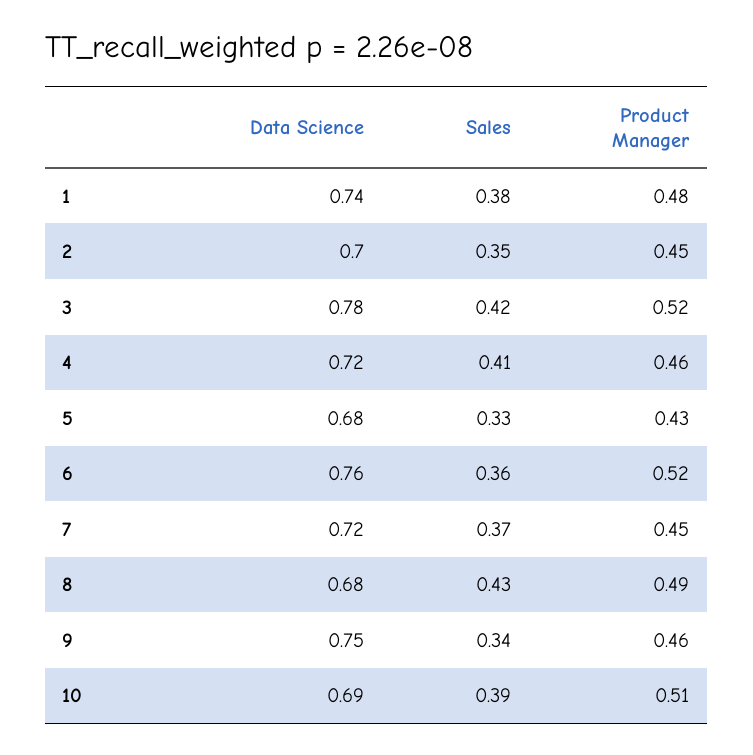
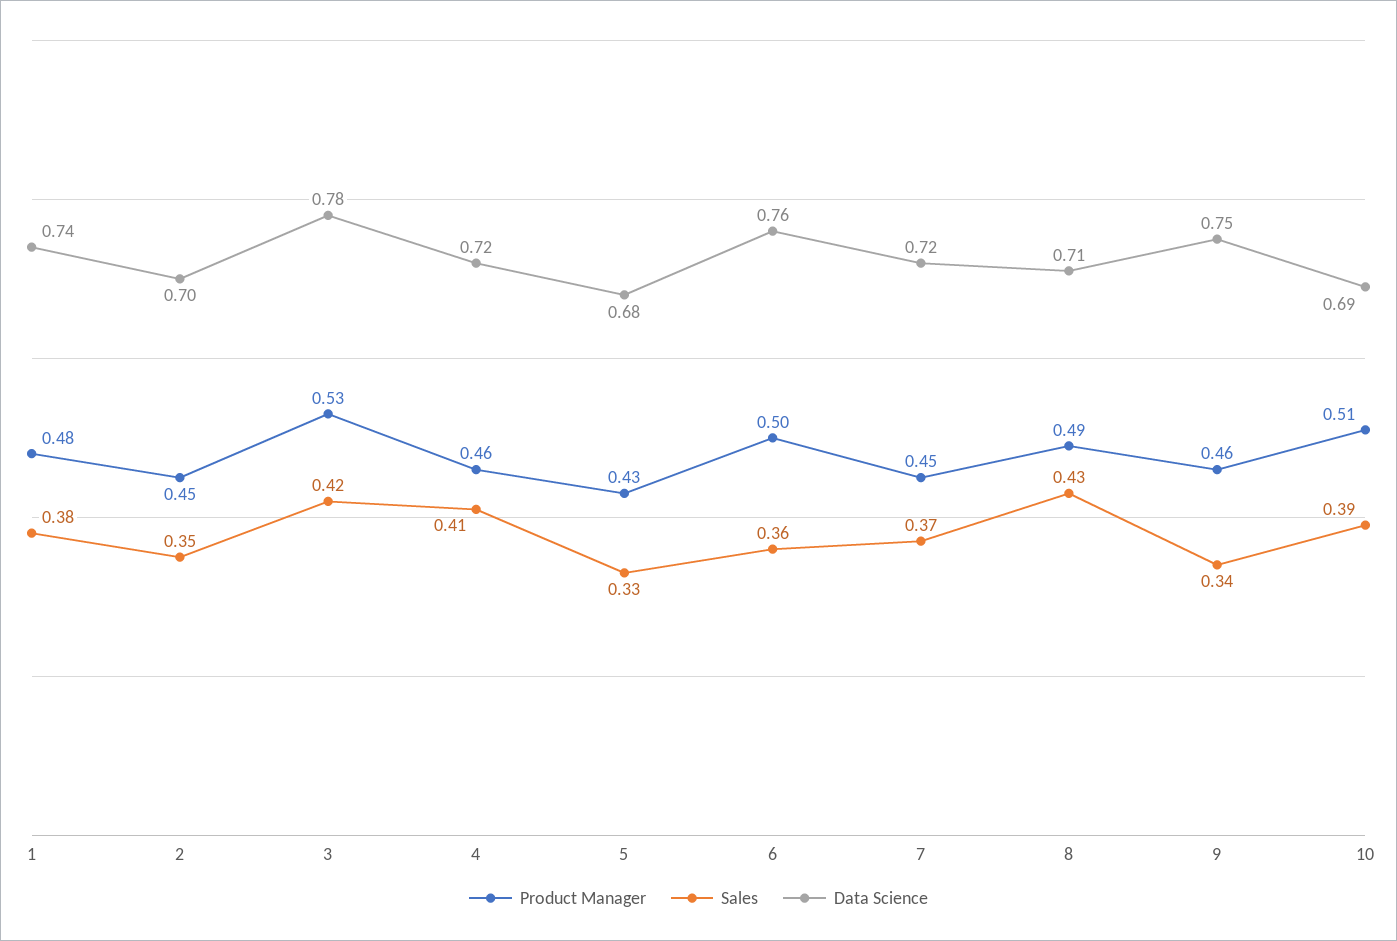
Product Manager, 3: 0.52 -> 0.53
Product Manager, 6: 0.52 -> 0.5
Data Science, 8: 0.68 -> 0.71

